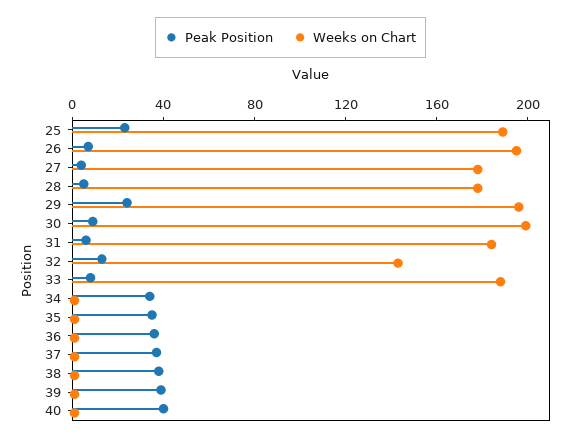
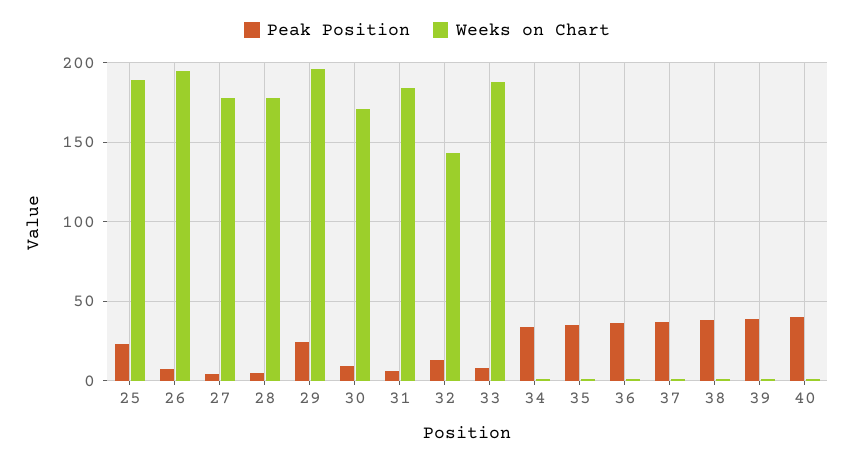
Weeks on Chart, 30: 200 -> 170

